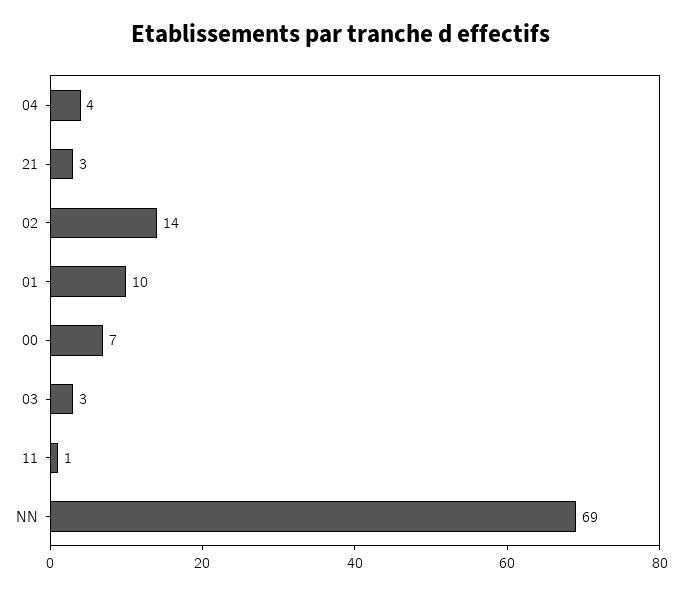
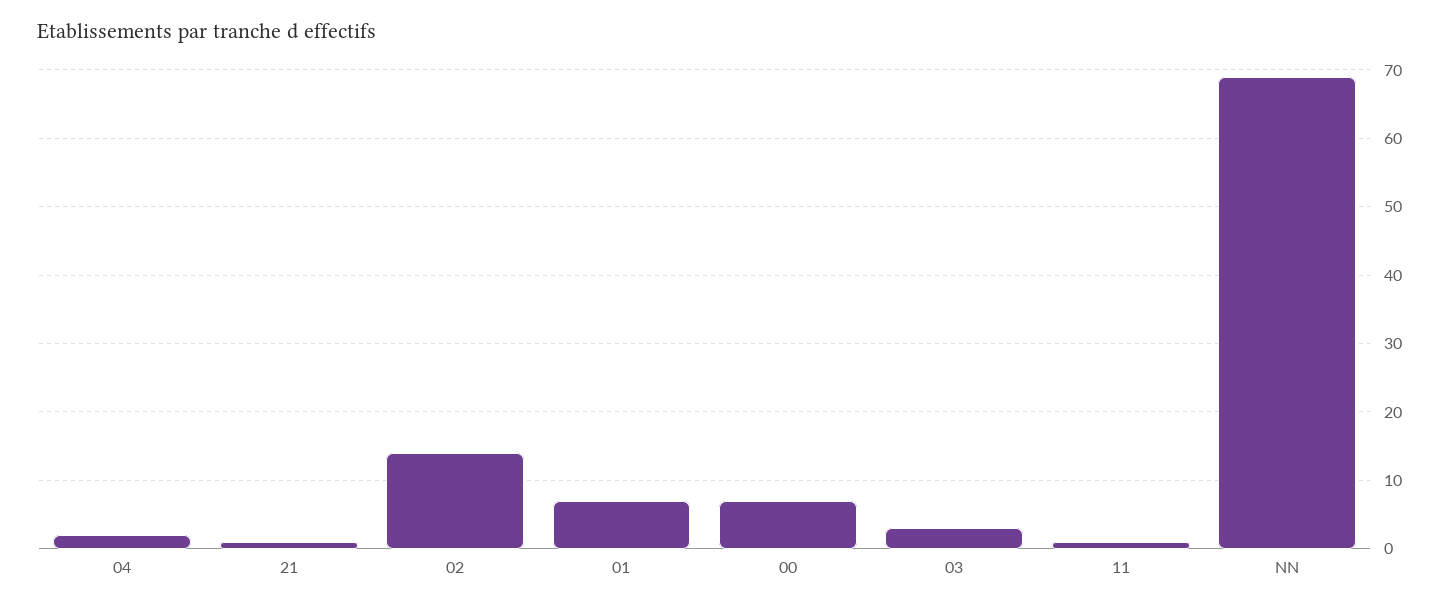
04: 4 -> 2
21: 3 -> 1
01: 10 -> 7

